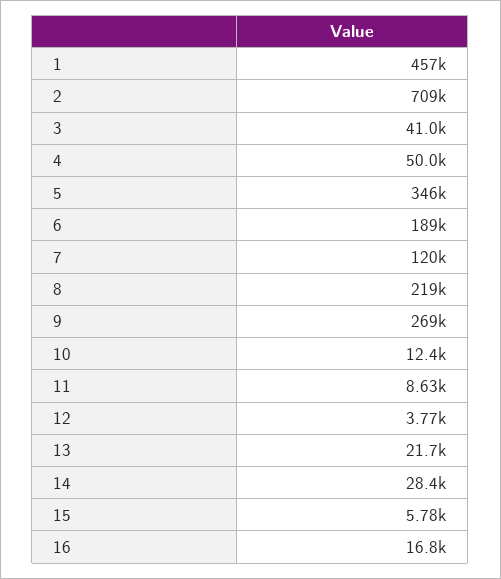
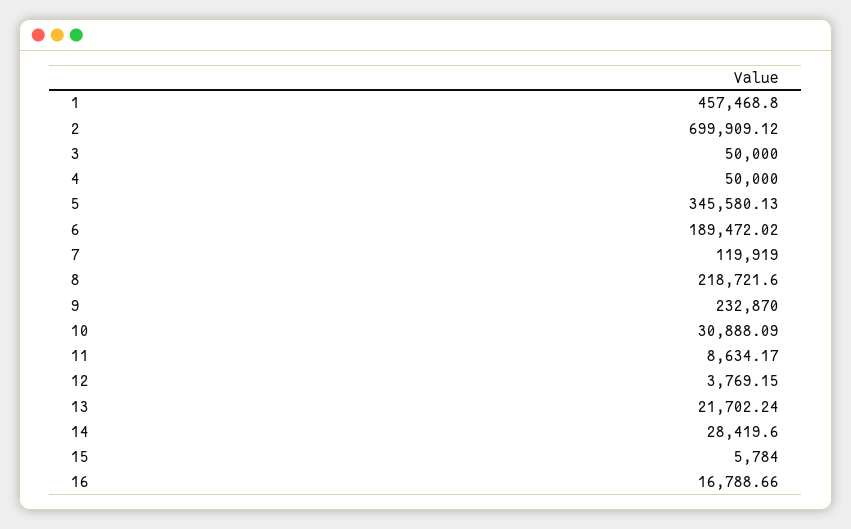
2: 709000 -> 699909.12
3: 41000 -> 50000
9: 269000 -> 232870
10: 12400 -> 30888.09

